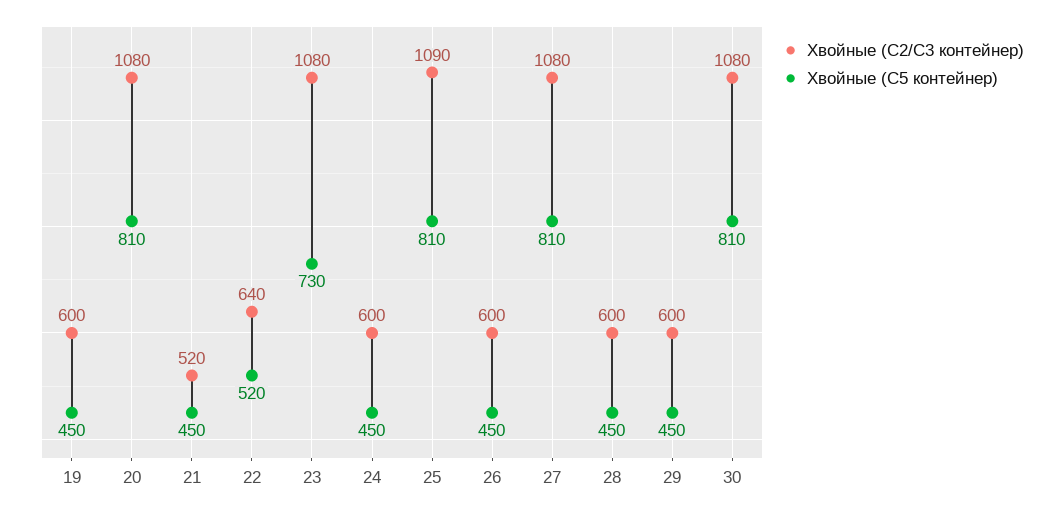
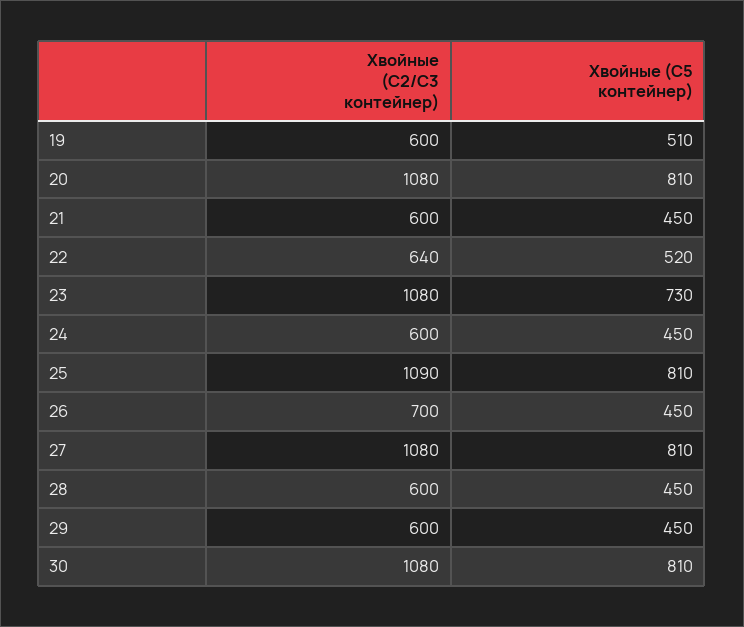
Хвойные (С5 контейнер), 19: 450 -> 510
Хвойные (С2/С3 контейнер), 21: 520 -> 600
Хвойные (С2/С3 контейнер), 26: 600 -> 700

